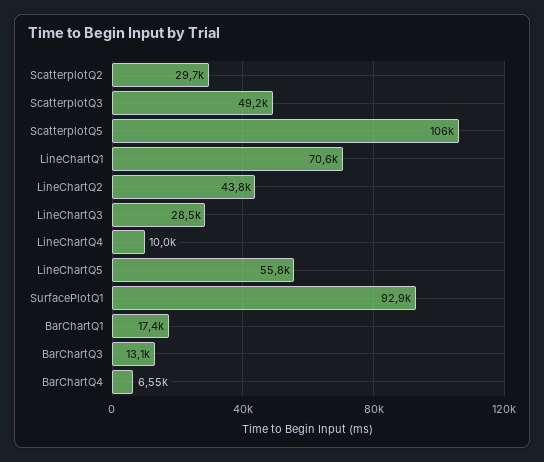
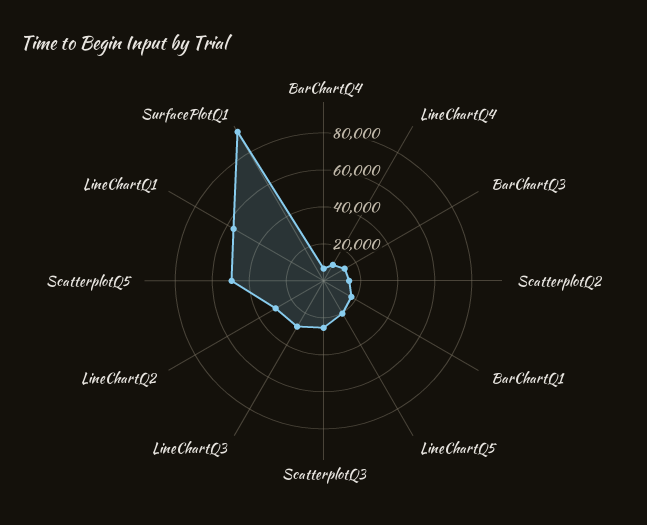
ScatterplotQ2: 29700 -> 15000
ScatterplotQ3: 49200 -> 25000
ScatterplotQ5: 106000 -> 50000
LineChartQ1: 70600 -> 55000
LineChartQ2: 43800 -> 30000
LineChartQ5: 55800 -> 20000

